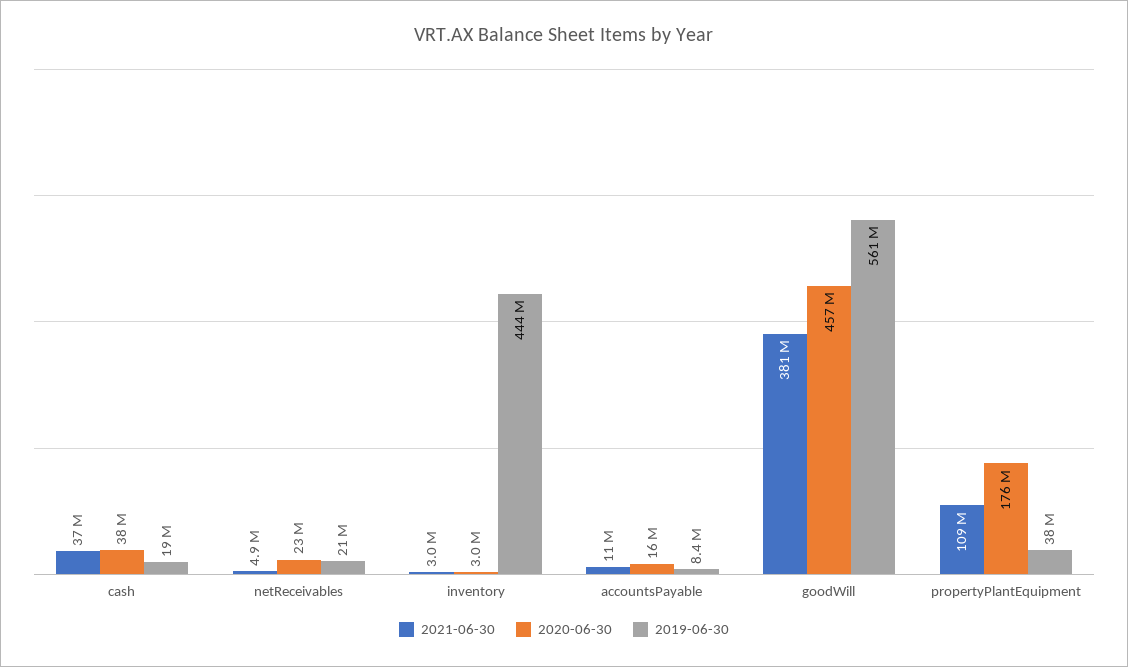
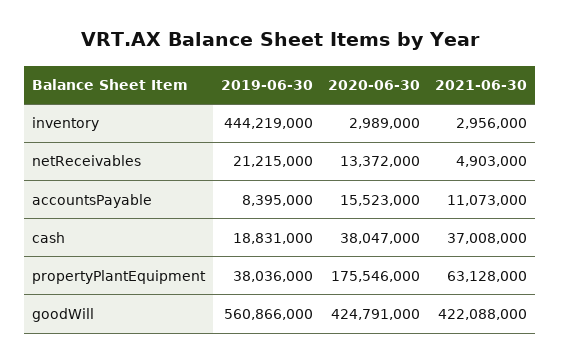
2020-06-30, netReceivables: 23000000 -> 13372000
2021-06-30, goodWill: 381000000 -> 422088000
2020-06-30, goodWill: 457000000 -> 424791000
2021-06-30, propertyPlantEquipment: 109000000 -> 63128000

